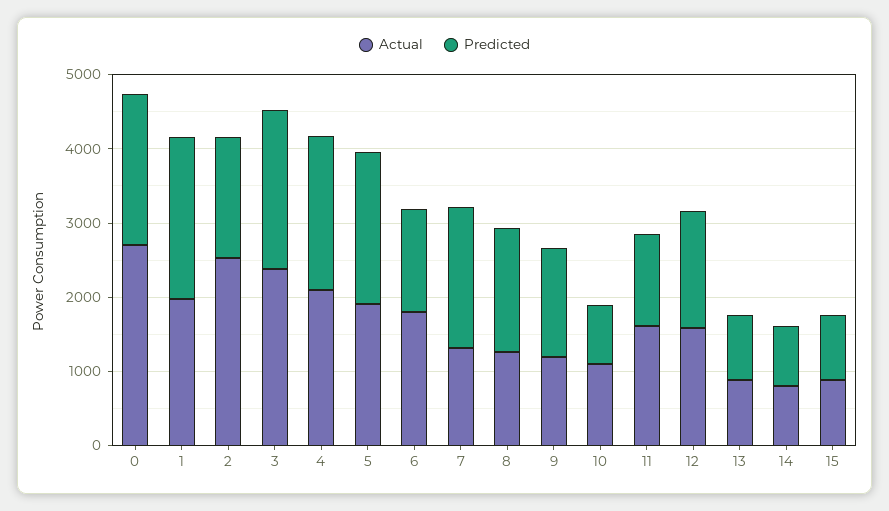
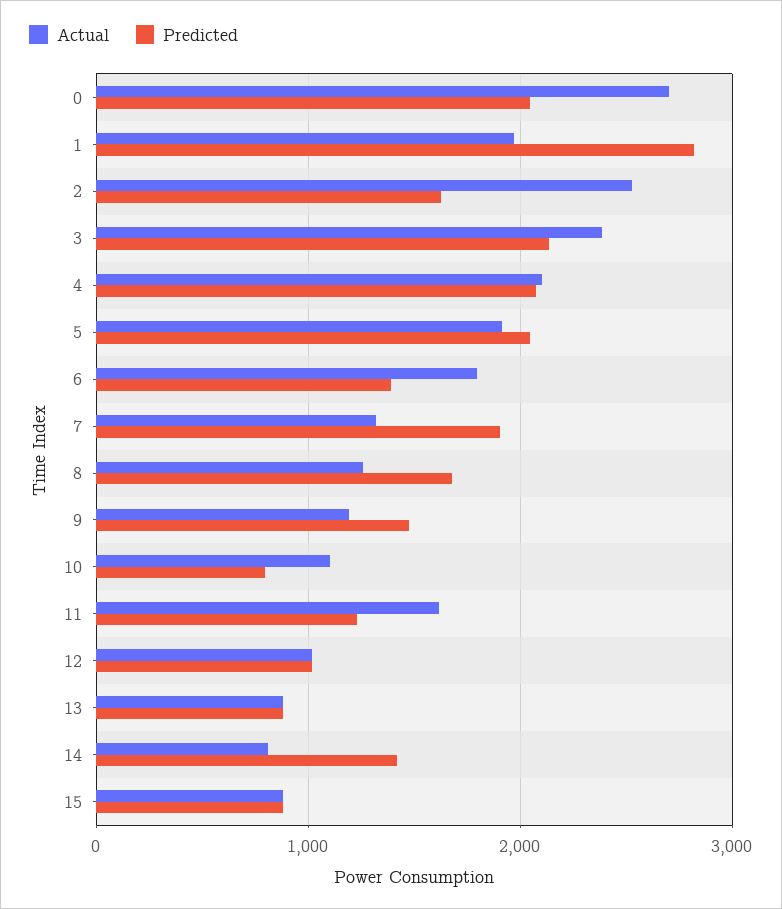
Predicted, 1: 2200 -> 2800
Actual, 12: 1600 -> 1000
Predicted, 12: 1600 -> 1000
Predicted, 14: 800 -> 1400

